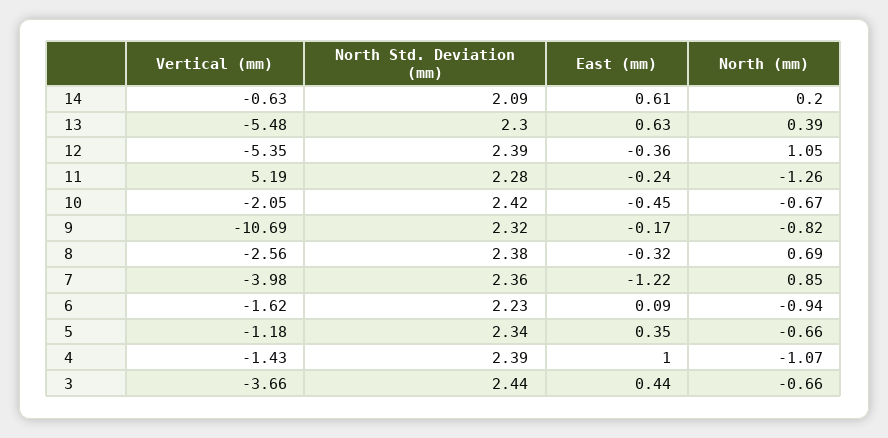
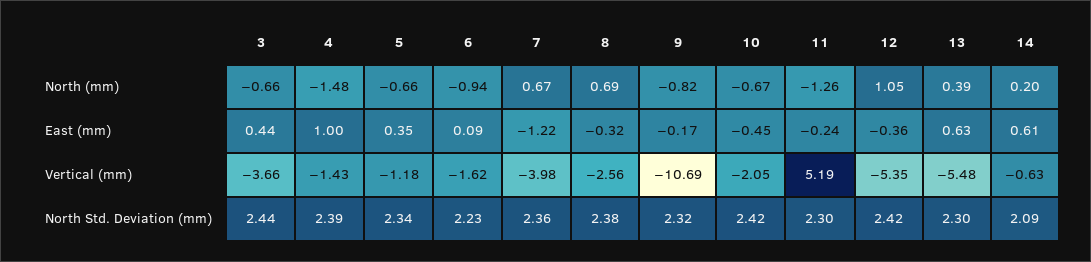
North Std. Deviation (mm), 12: 2.39 -> 2.42
North Std. Deviation (mm), 11: 2.28 -> 2.3
North (mm), 7: 0.85 -> 0.67
North (mm), 4: -1.07 -> -1.48

